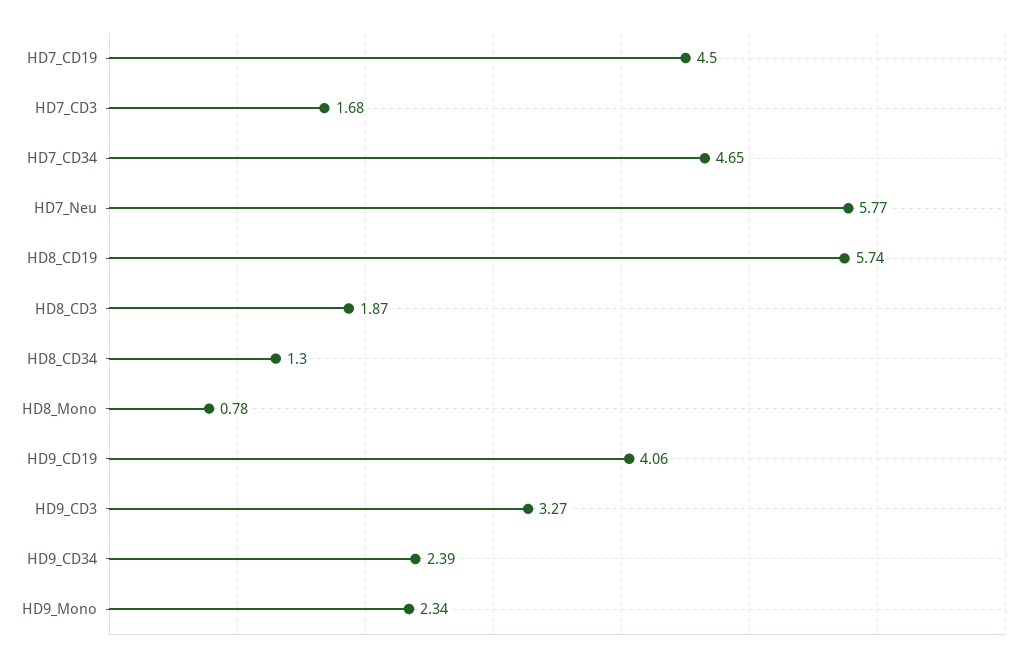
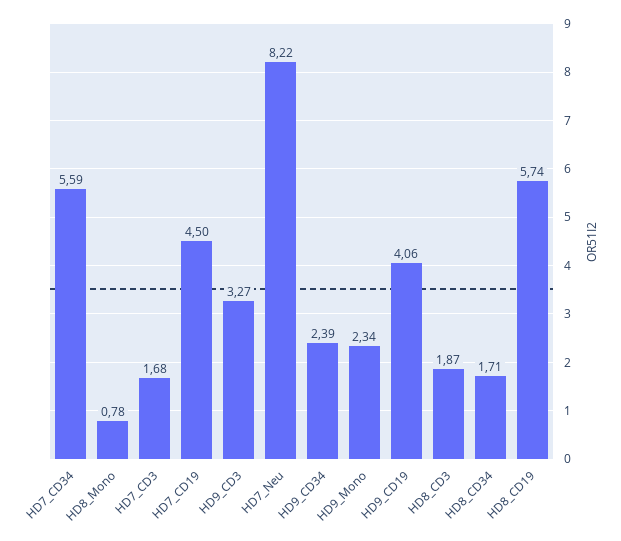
HD7_CD34: 4.65 -> 5.59
HD7_Neu: 5.77 -> 8.22
HD8_CD34: 1.3 -> 1.71

